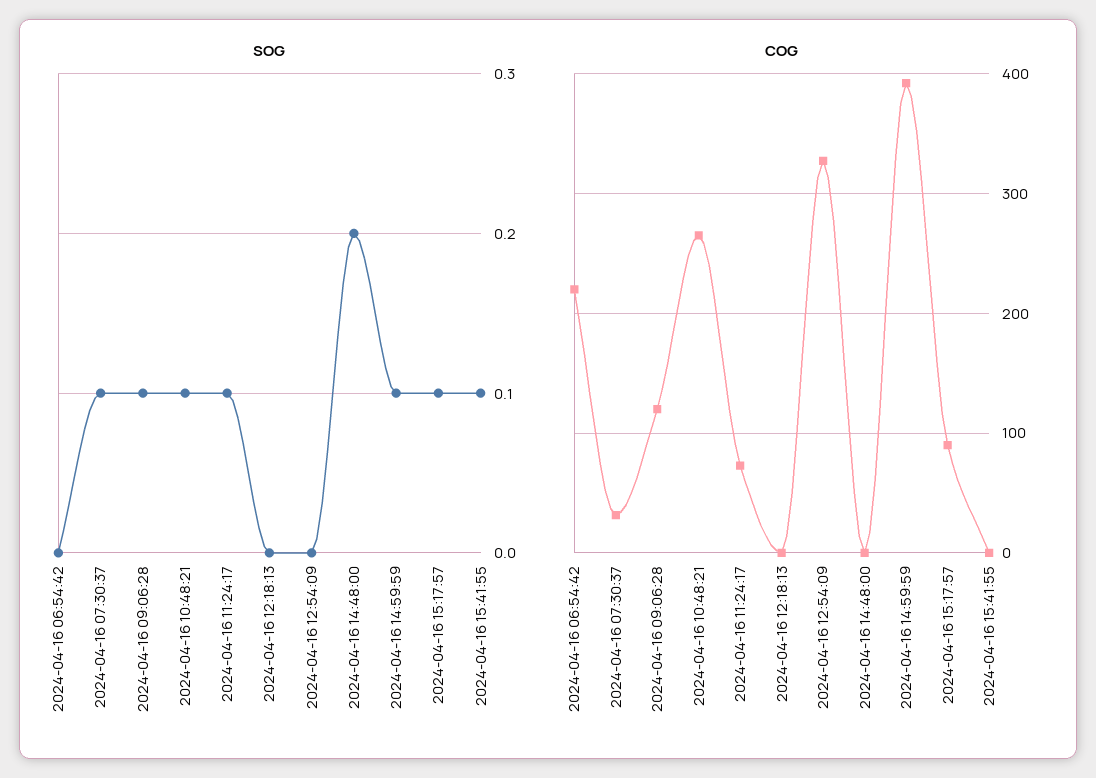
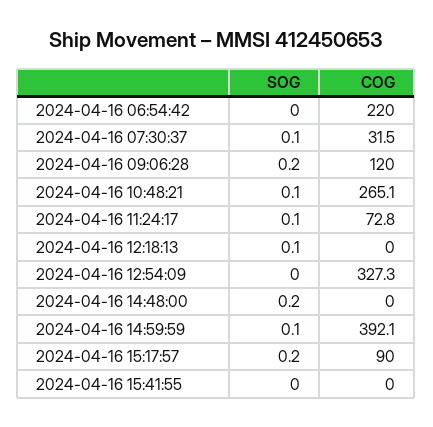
SOG, 2024-04-16 09:06:28: 0.1 -> 0.2
SOG, 2024-04-16 12:18:13: 0 -> 0.1
SOG, 2024-04-16 15:17:57: 0.1 -> 0.2
SOG, 2024-04-16 15:41:55: 0.1 -> 0

